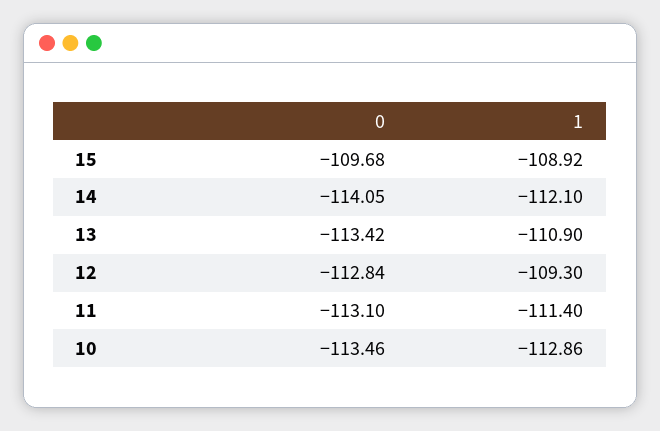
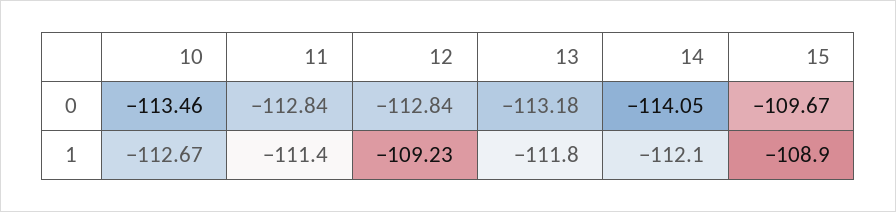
0, 15: -109.68 -> -109.67
1, 15: -108.92 -> -108.9
0, 13: -113.42 -> -113.18
1, 13: -110.9 -> -111.8
1, 12: -109.3 -> -109.23
0, 11: -113.1 -> -112.84
1, 10: -112.86 -> -112.67

